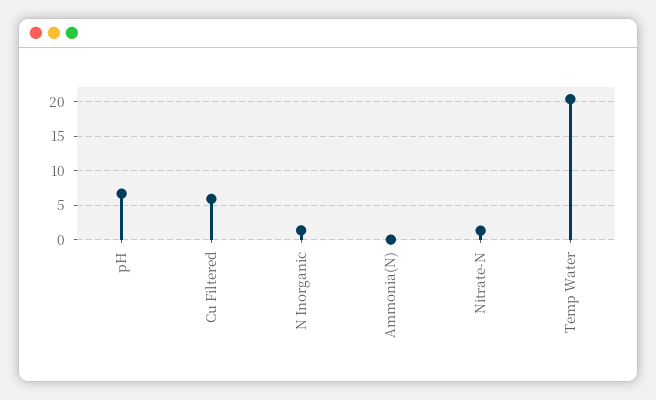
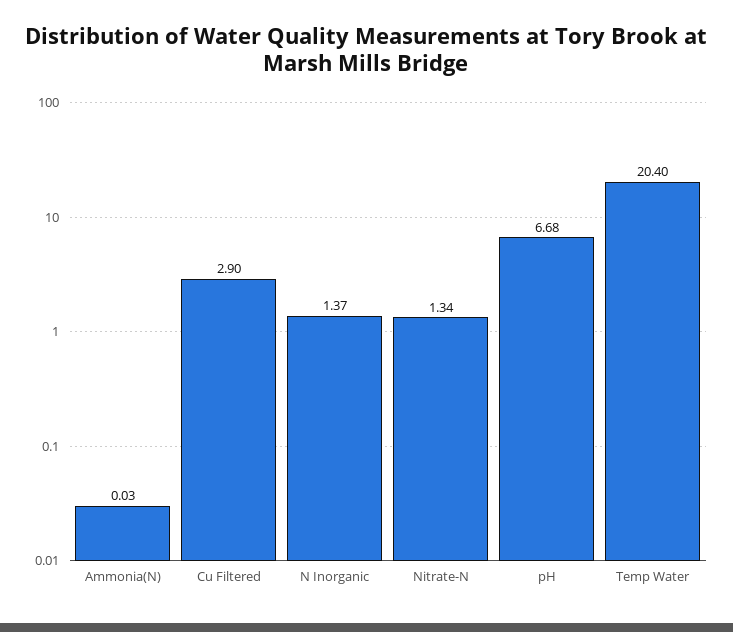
Cu Filtered: 6 -> 2.9

